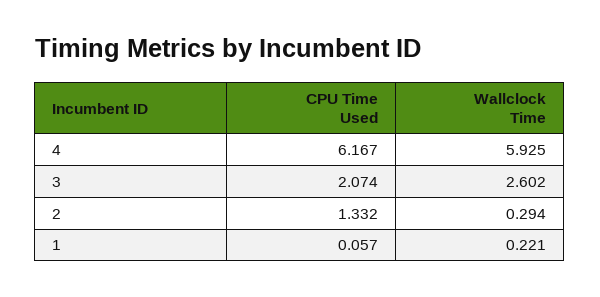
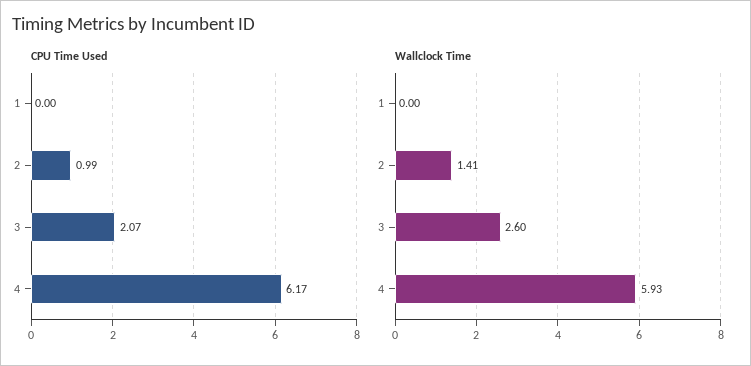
CPU Time Used, 2: 1.332 -> 0.99
Wallclock Time, 2: 0.294 -> 1.41
CPU Time Used, 1: 0.057 -> 0
Wallclock Time, 1: 0.221 -> 0

